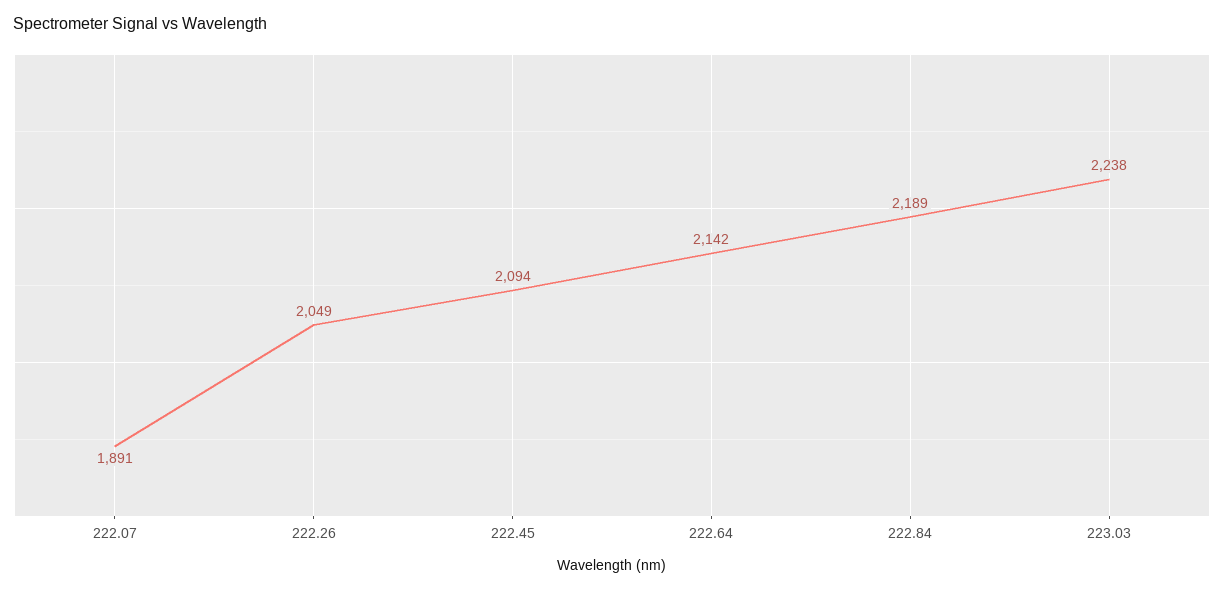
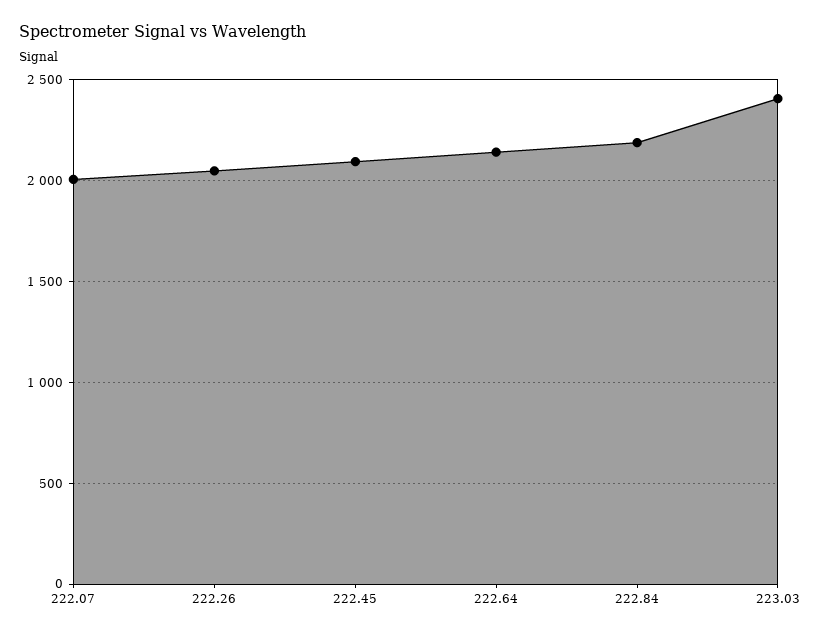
222.07: 1891 -> 2000
223.03: 2238 -> 2400

